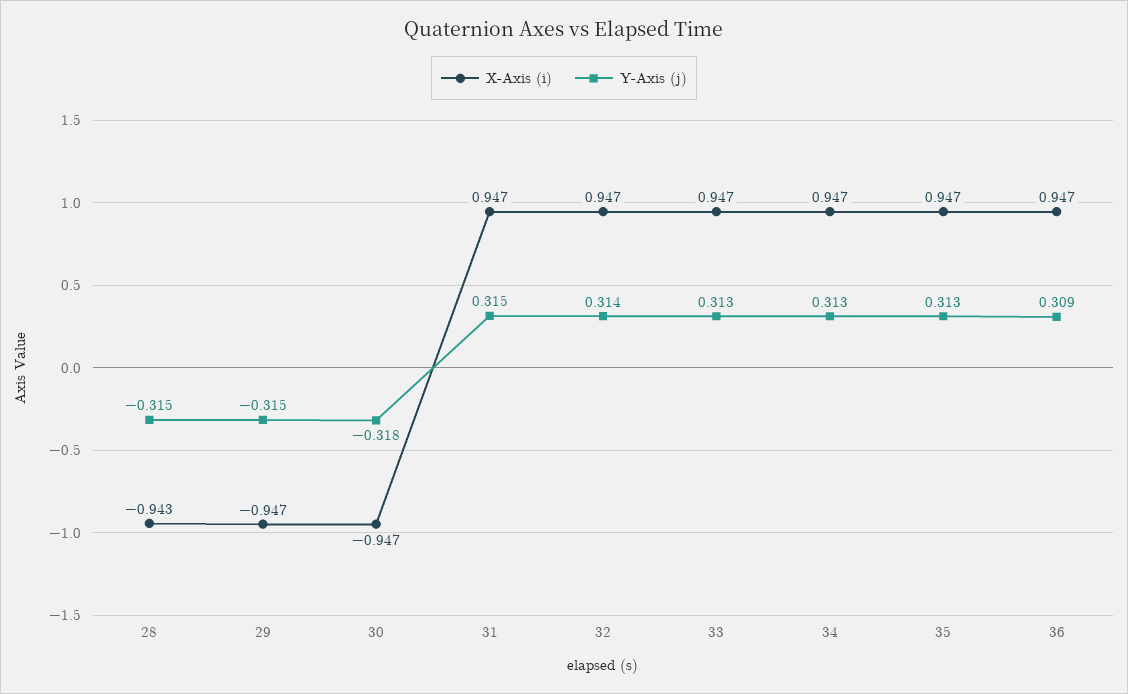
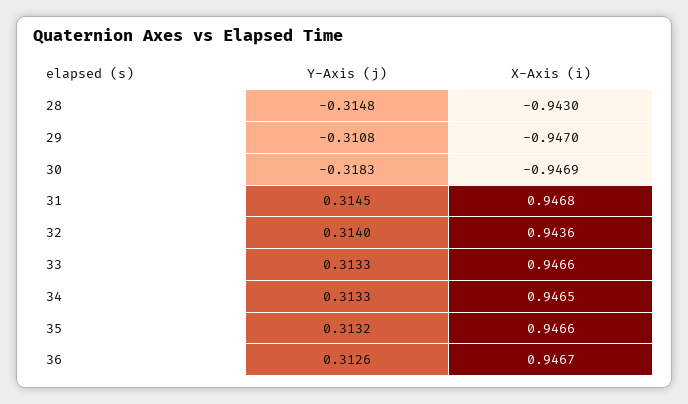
Y-Axis (j), 29: -0.315 -> -0.3108
X-Axis (i), 32: 0.947 -> 0.9436
Y-Axis (j), 36: 0.309 -> 0.3126

